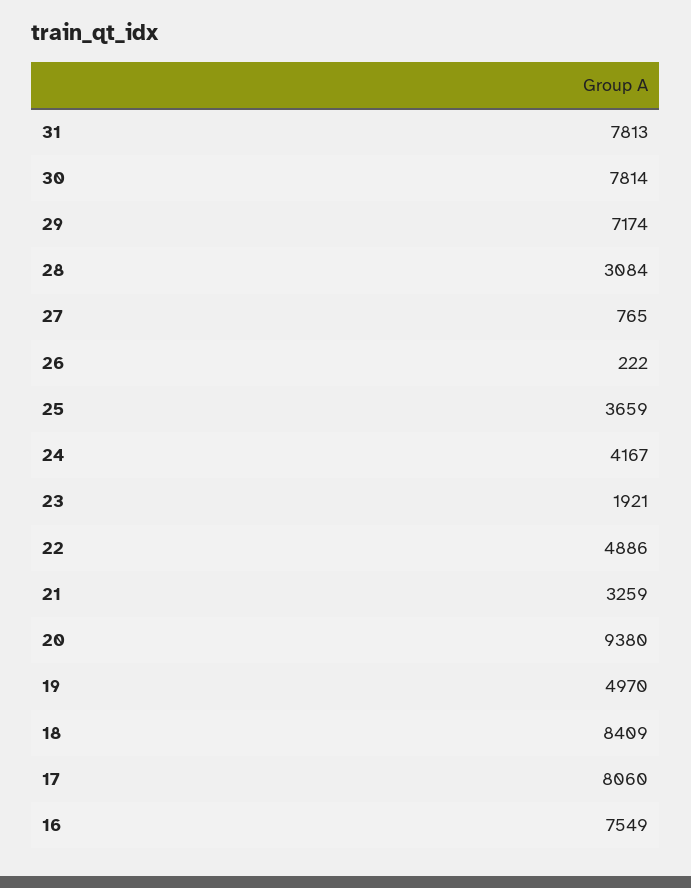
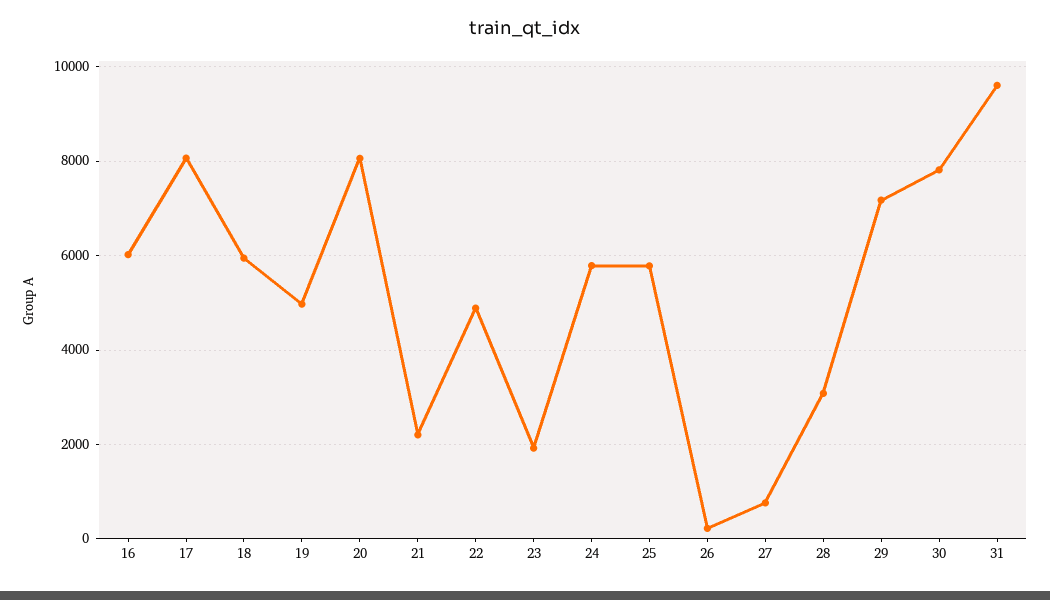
31: 7813 -> 9600
25: 3659 -> 5800
24: 4167 -> 5800
21: 3259 -> 2200
20: 9380 -> 8000
18: 8409 -> 6000
16: 7549 -> 6000

